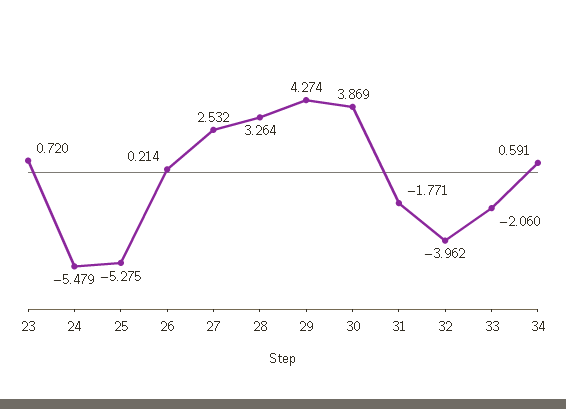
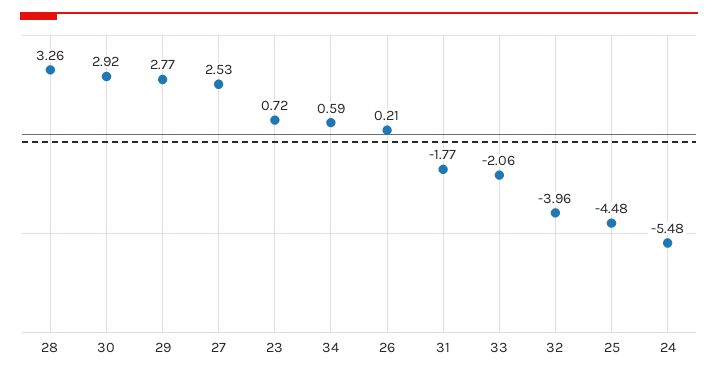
25: -5.275 -> -4.48
29: 4.274 -> 2.77
30: 3.869 -> 2.92

